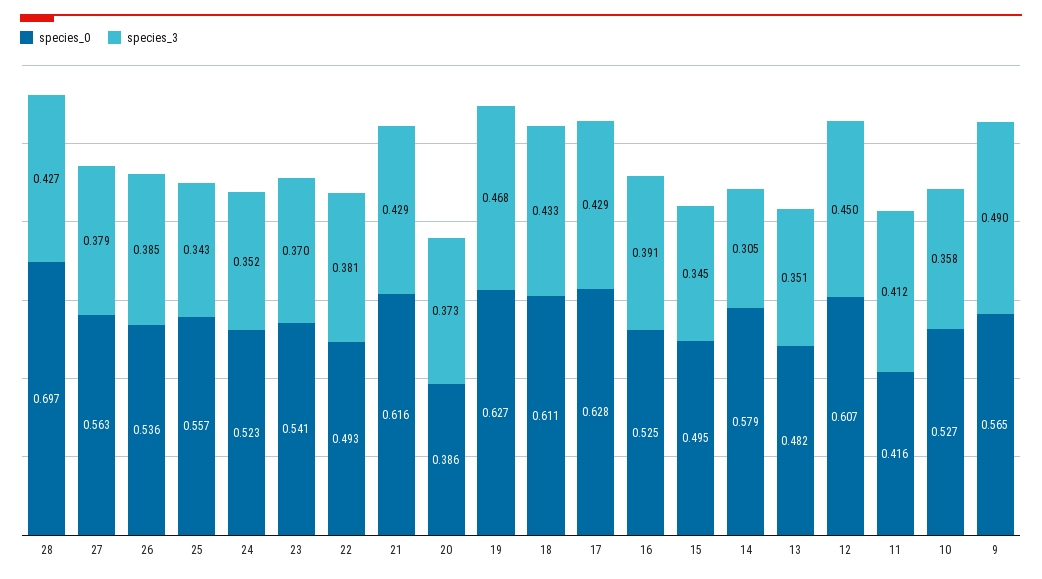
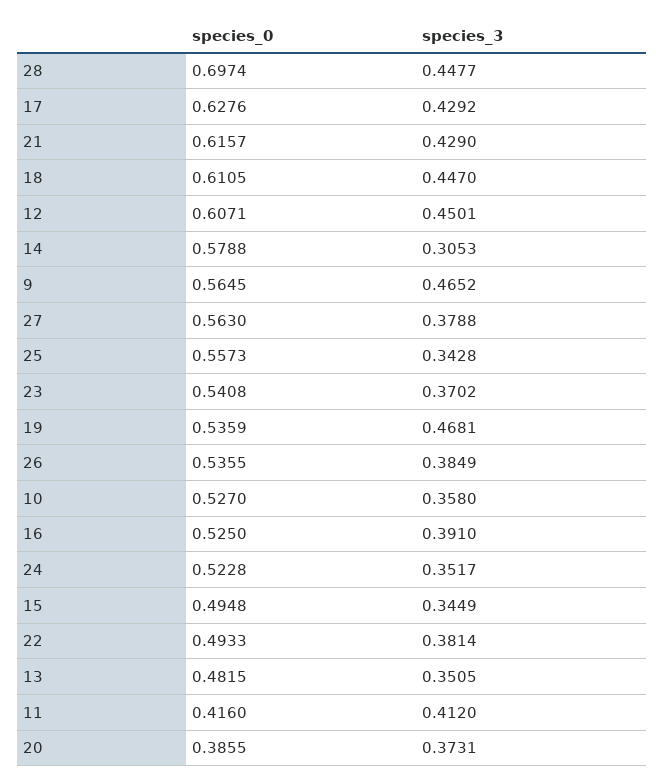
species_3, 28: 0.427 -> 0.4477
species_0, 19: 0.627 -> 0.5359
species_3, 18: 0.433 -> 0.447
species_3, 9: 0.49 -> 0.4652

